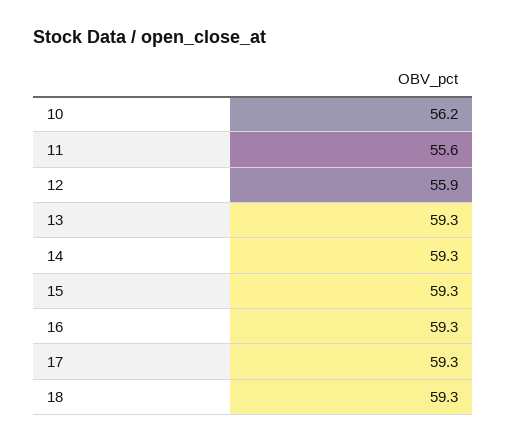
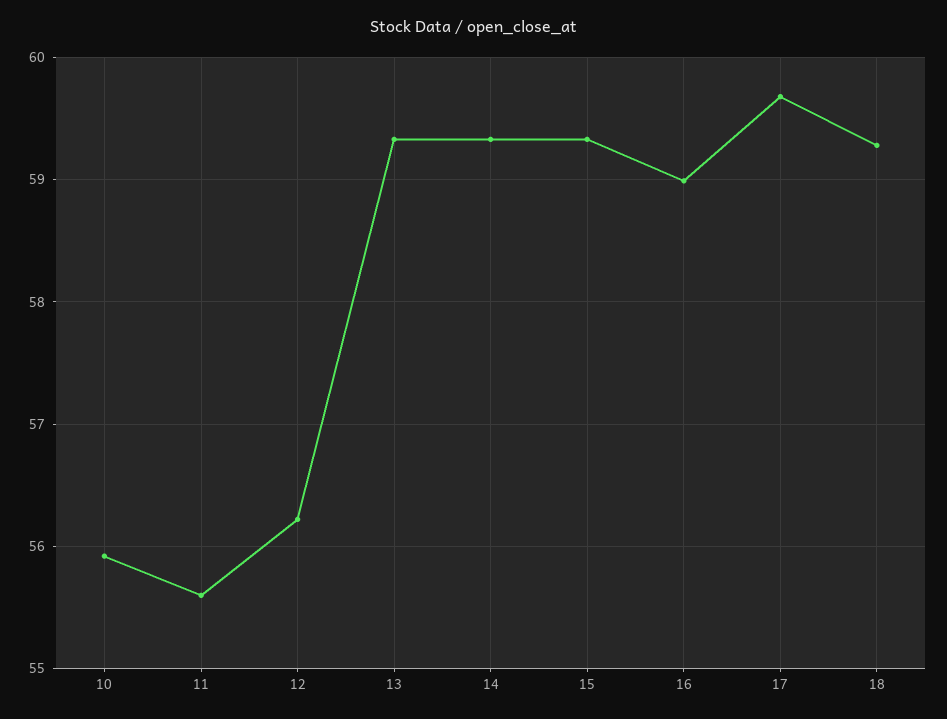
10: 56.2 -> 55.9
12: 55.9 -> 56.2
16: 59.3 -> 59
17: 59.3 -> 59.7

